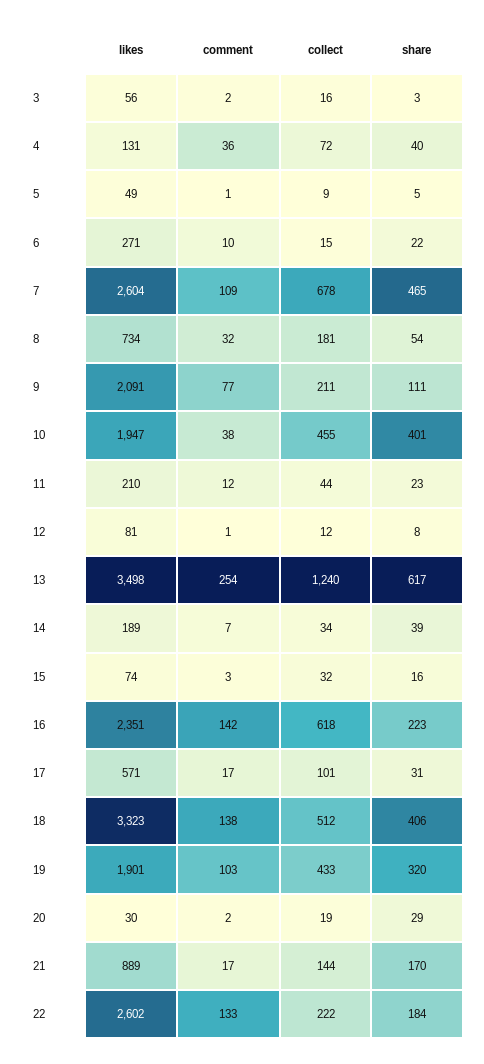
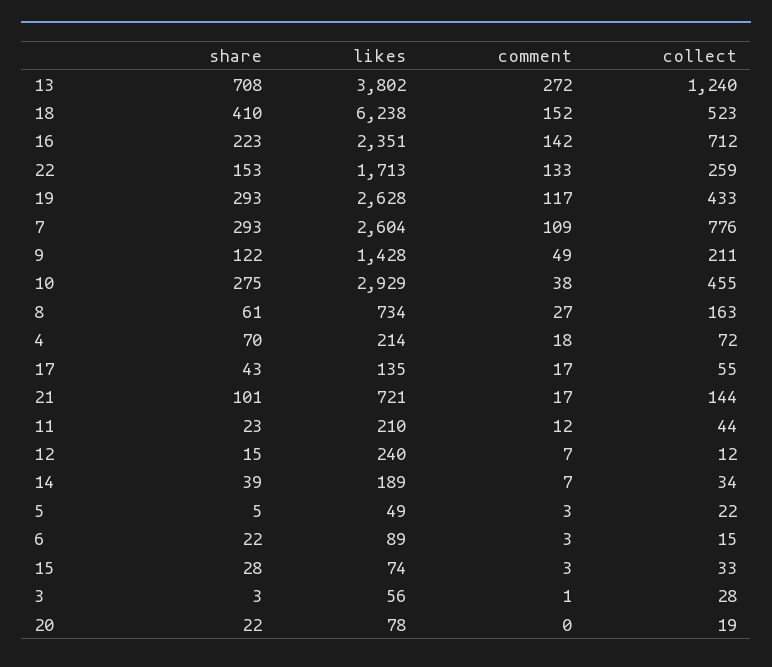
comment, 3: 2 -> 1
collect, 3: 16 -> 28
likes, 4: 131 -> 214
comment, 4: 36 -> 18
share, 4: 40 -> 70
comment, 5: 1 -> 3
collect, 5: 9 -> 22
likes, 6: 271 -> 89
comment, 6: 10 -> 3
collect, 7: 678 -> 776
share, 7: 465 -> 293
comment, 8: 32 -> 27
collect, 8: 181 -> 163
share, 8: 54 -> 61
likes, 9: 2091 -> 1428
comment, 9: 77 -> 49
share, 9: 111 -> 122
likes, 10: 1947 -> 2929
share, 10: 401 -> 275
likes, 12: 81 -> 240
comment, 12: 1 -> 7
share, 12: 8 -> 15
likes, 13: 3498 -> 3802
comment, 13: 254 -> 272
share, 13: 617 -> 708
collect, 15: 32 -> 33
share, 15: 16 -> 28
collect, 16: 618 -> 712
likes, 17: 571 -> 135
collect, 17: 101 -> 55
share, 17: 31 -> 43
likes, 18: 3323 -> 6238
comment, 18: 138 -> 152
collect, 18: 512 -> 523
share, 18: 406 -> 410
likes, 19: 1901 -> 2628
comment, 19: 103 -> 117
share, 19: 320 -> 293
likes, 20: 30 -> 78
comment, 20: 2 -> 0
share, 20: 29 -> 22
likes, 21: 889 -> 721
share, 21: 170 -> 101
likes, 22: 2602 -> 1713
collect, 22: 222 -> 259
share, 22: 184 -> 153

